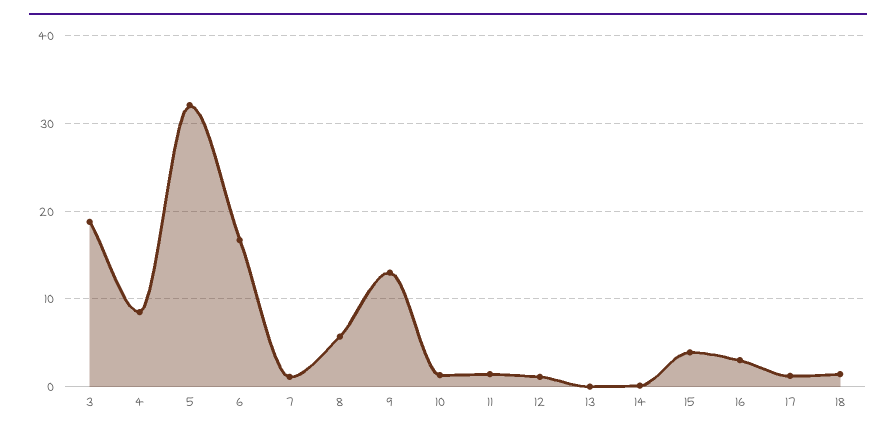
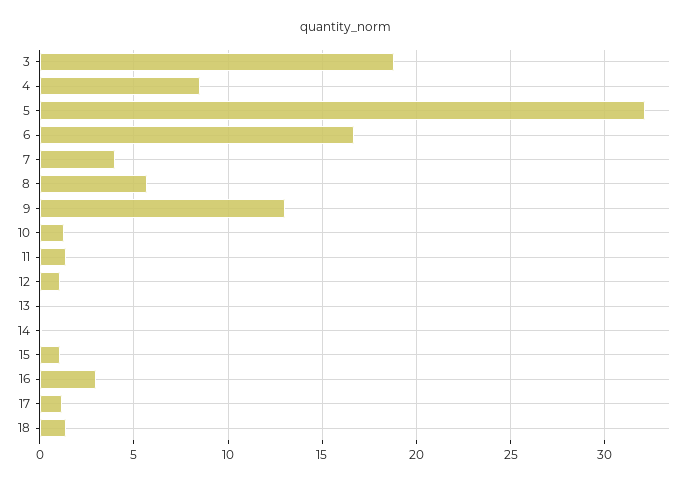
7: 1 -> 4
15: 4 -> 1

